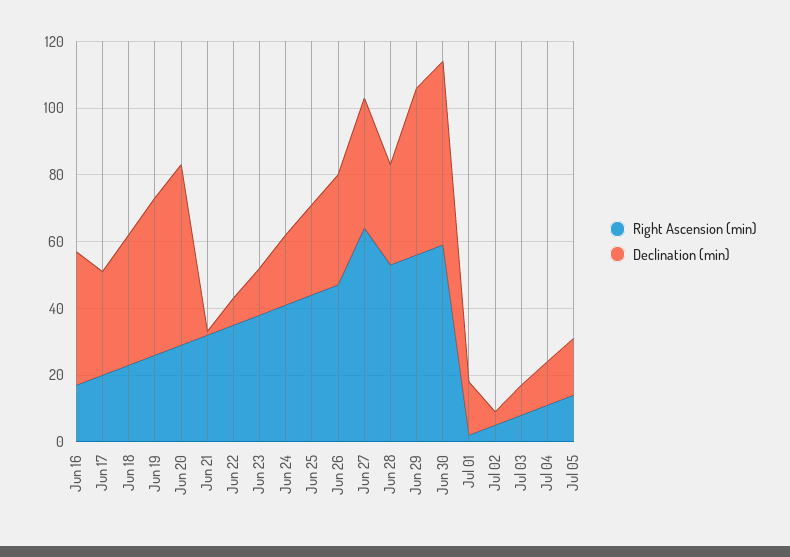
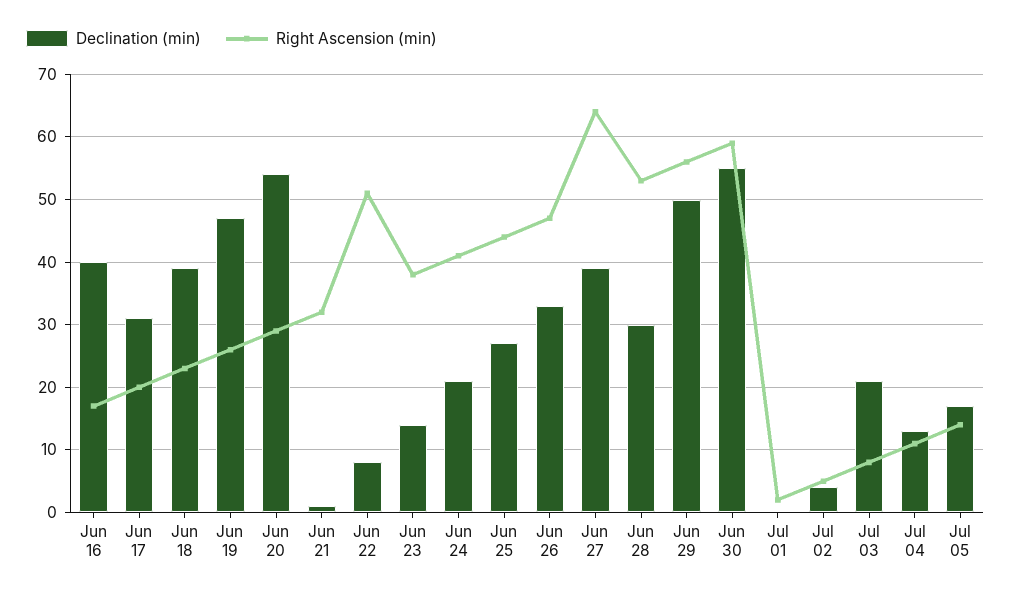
Right Ascension (min), Jun 22: 35 -> 51
Declination (min), Jul 01: 15 -> 0
Declination (min), Jul 03: 10 -> 21

